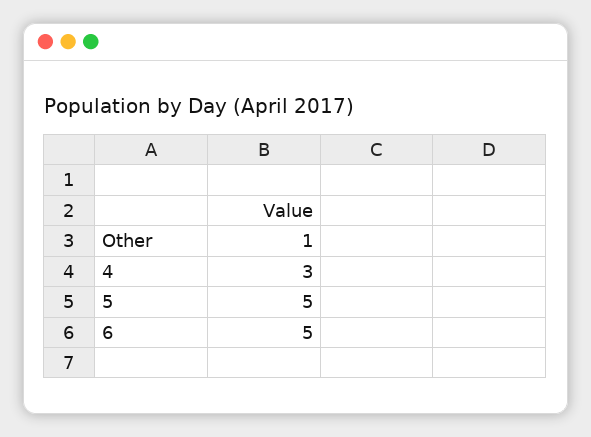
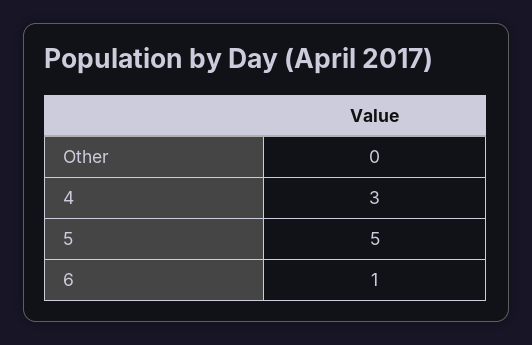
Other: 1 -> 0
6: 5 -> 1

